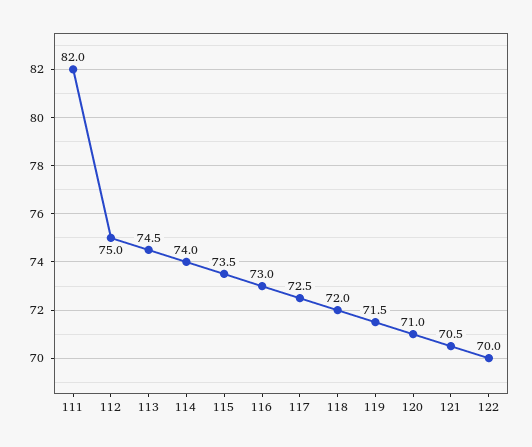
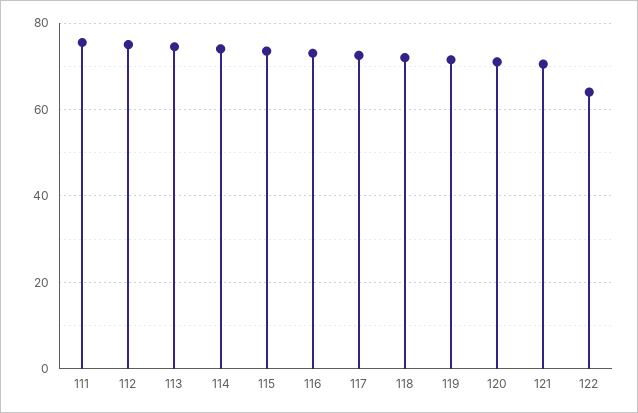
111: 82 -> 76
122: 70 -> 64

